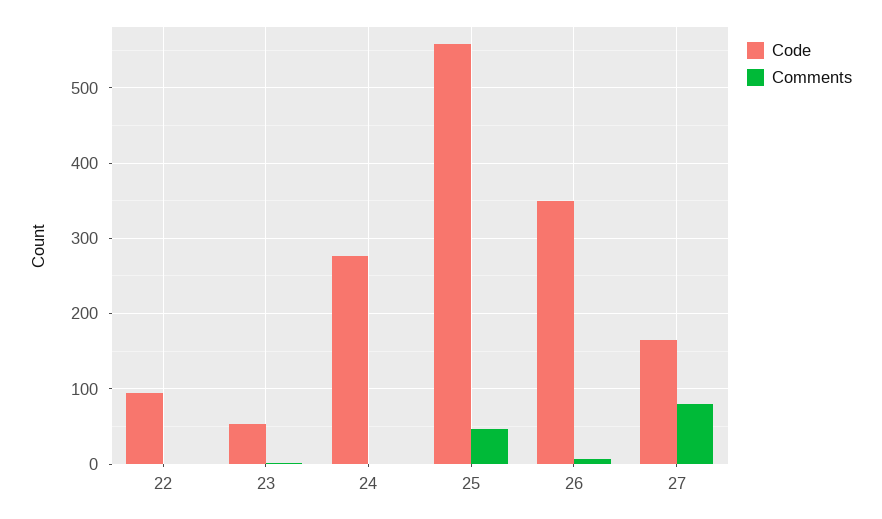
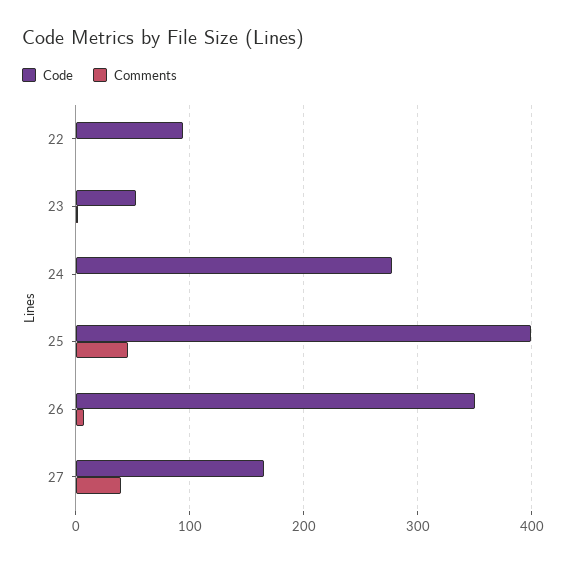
Code, 25: 560 -> 400
Comments, 27: 80 -> 40

